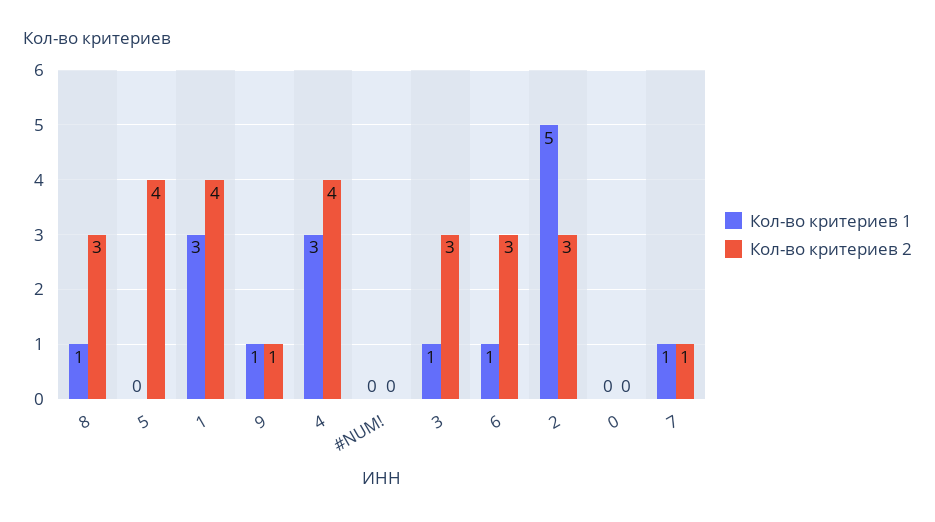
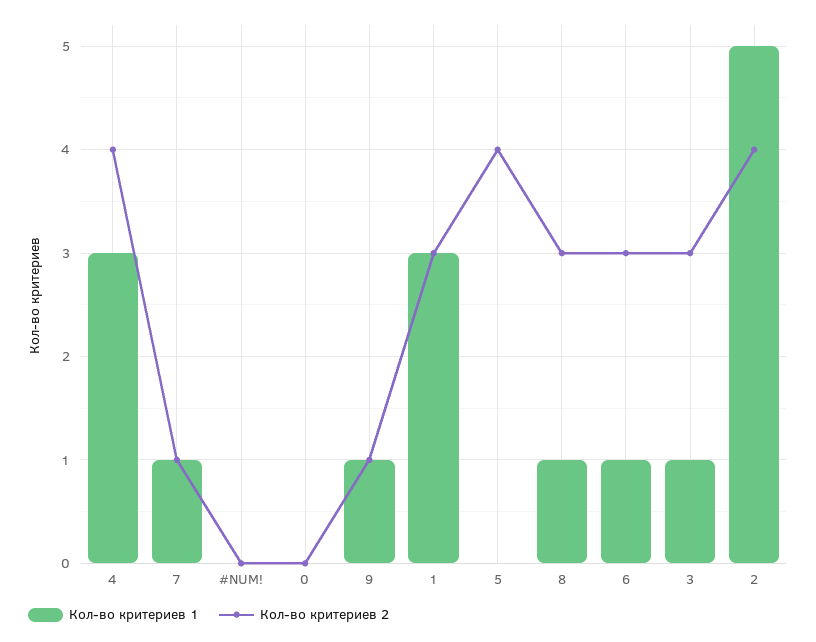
Кол-во критериев 2, 1: 4 -> 3
Кол-во критериев 2, 2: 3 -> 4

